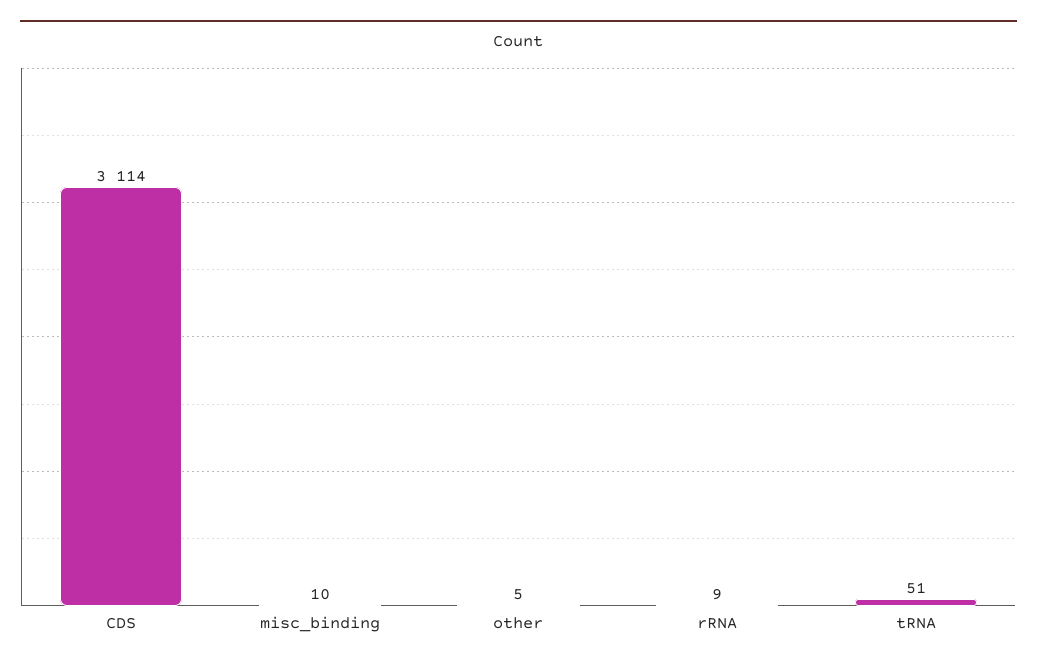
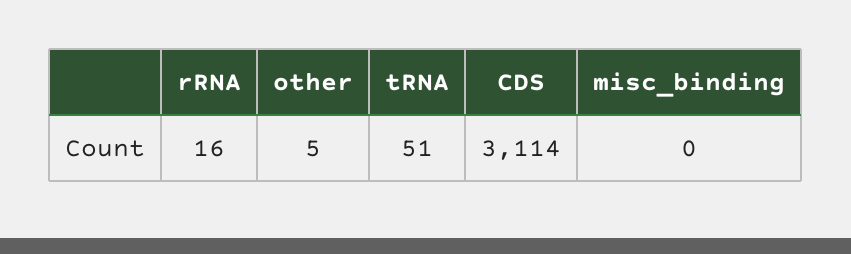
misc_binding: 10 -> 0
rRNA: 9 -> 16

